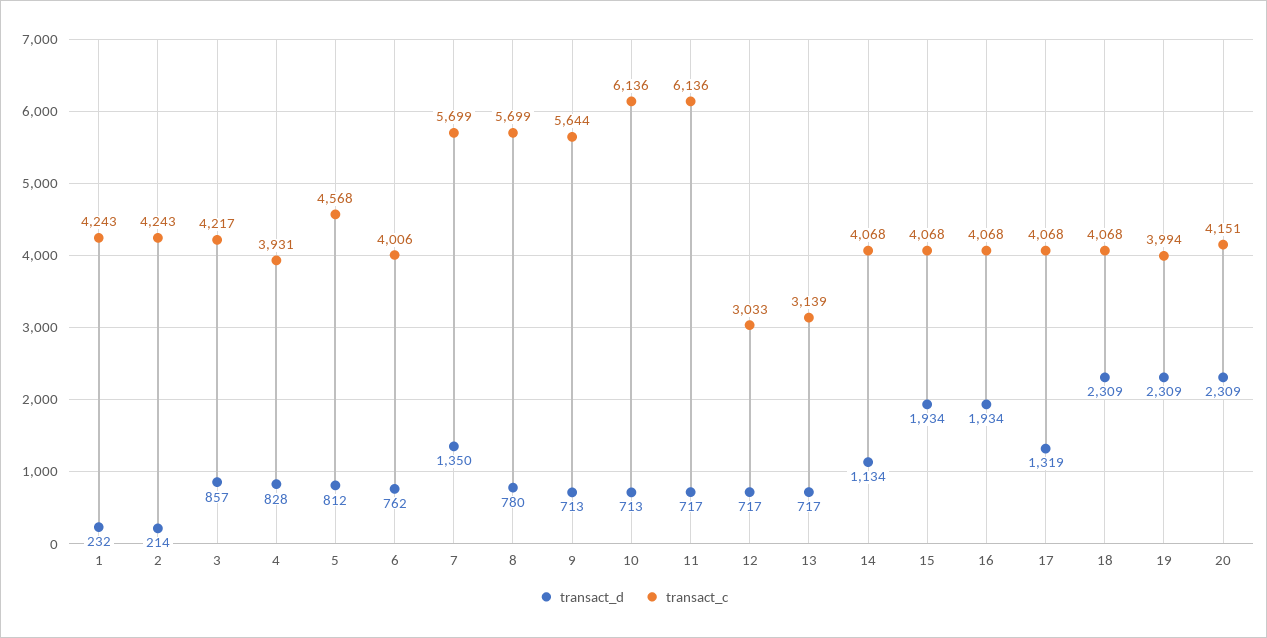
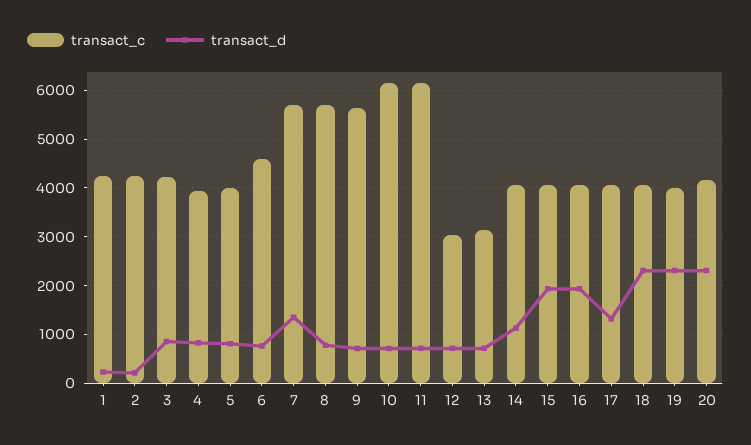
transact_c, 5: 4568 -> 4000
transact_c, 6: 4006 -> 4600

